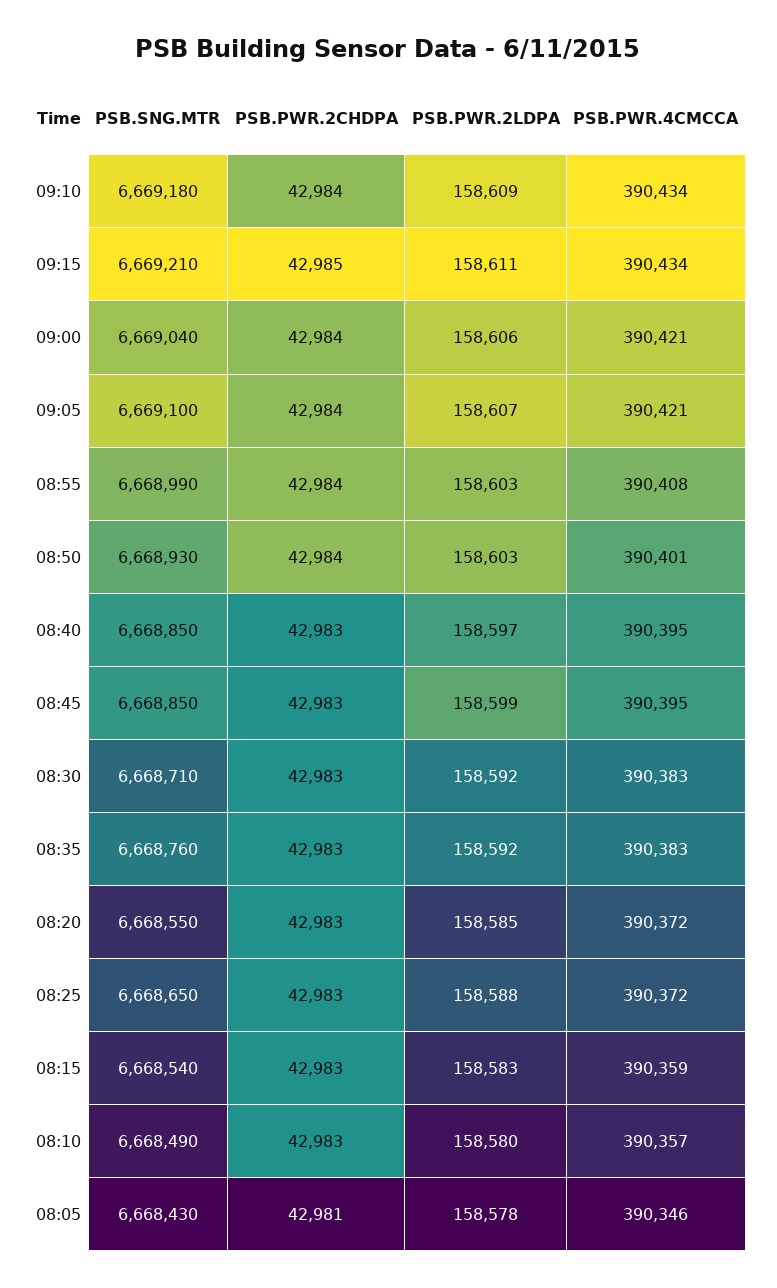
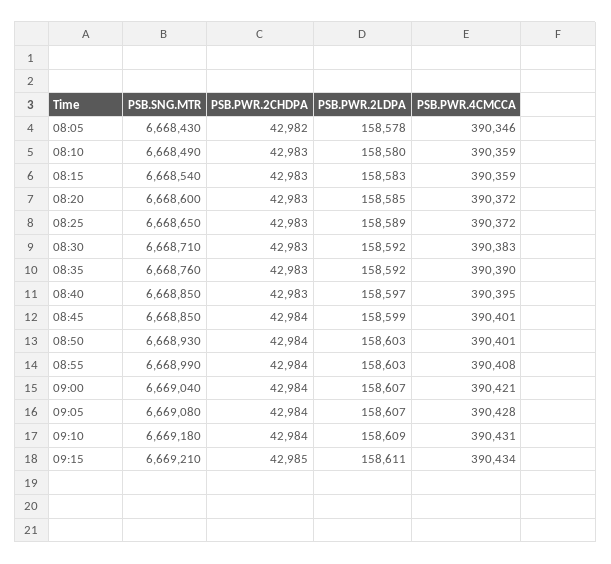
PSB.PWR.4CMCCA, 09:10: 390434 -> 390431
PSB.PWR.2LDPA, 09:00: 158606 -> 158607
PSB.SNG.MTR, 09:05: 6669100 -> 6669080
PSB.PWR.4CMCCA, 09:05: 390421 -> 390428
PSB.PWR.2CHDPA, 08:45: 42983 -> 42984
PSB.PWR.4CMCCA, 08:45: 390395 -> 390401
PSB.PWR.4CMCCA, 08:35: 390383 -> 390390
PSB.SNG.MTR, 08:20: 6668550 -> 6668600
PSB.PWR.2LDPA, 08:25: 158588 -> 158589
PSB.PWR.4CMCCA, 08:10: 390357 -> 390359
PSB.PWR.2CHDPA, 08:05: 42981 -> 42982

